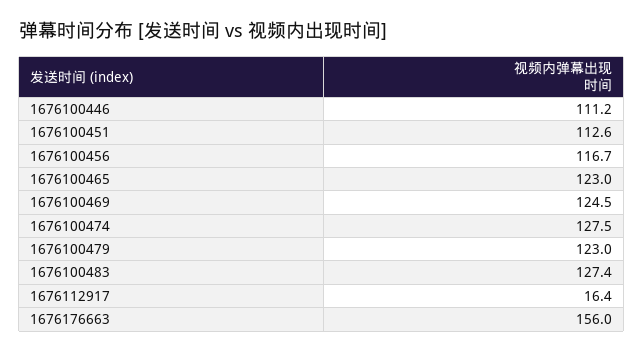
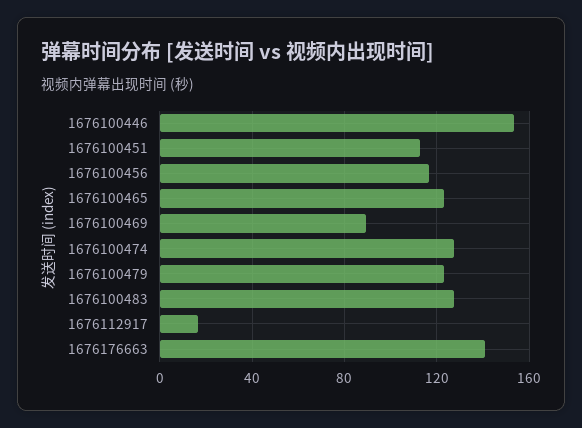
1676100446: 111.2 -> 155
1676100469: 124.5 -> 90
1676176663: 156 -> 140

